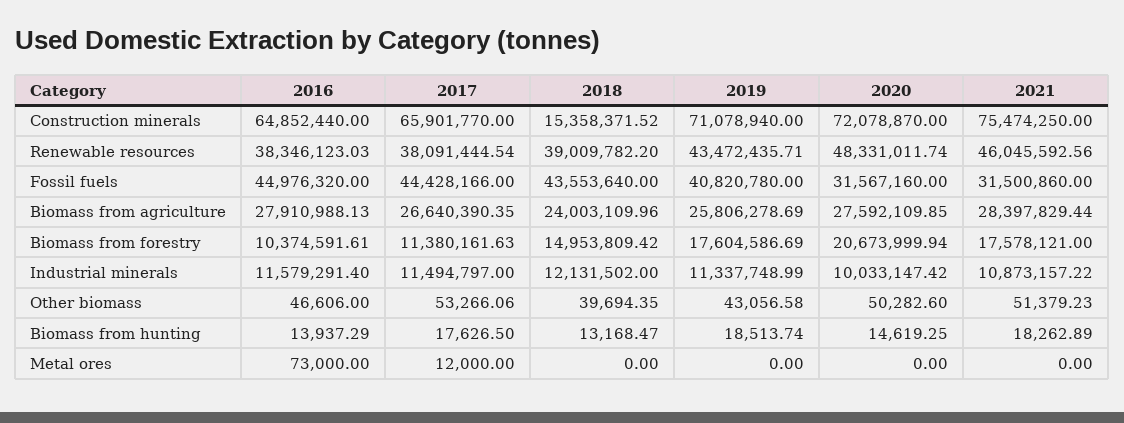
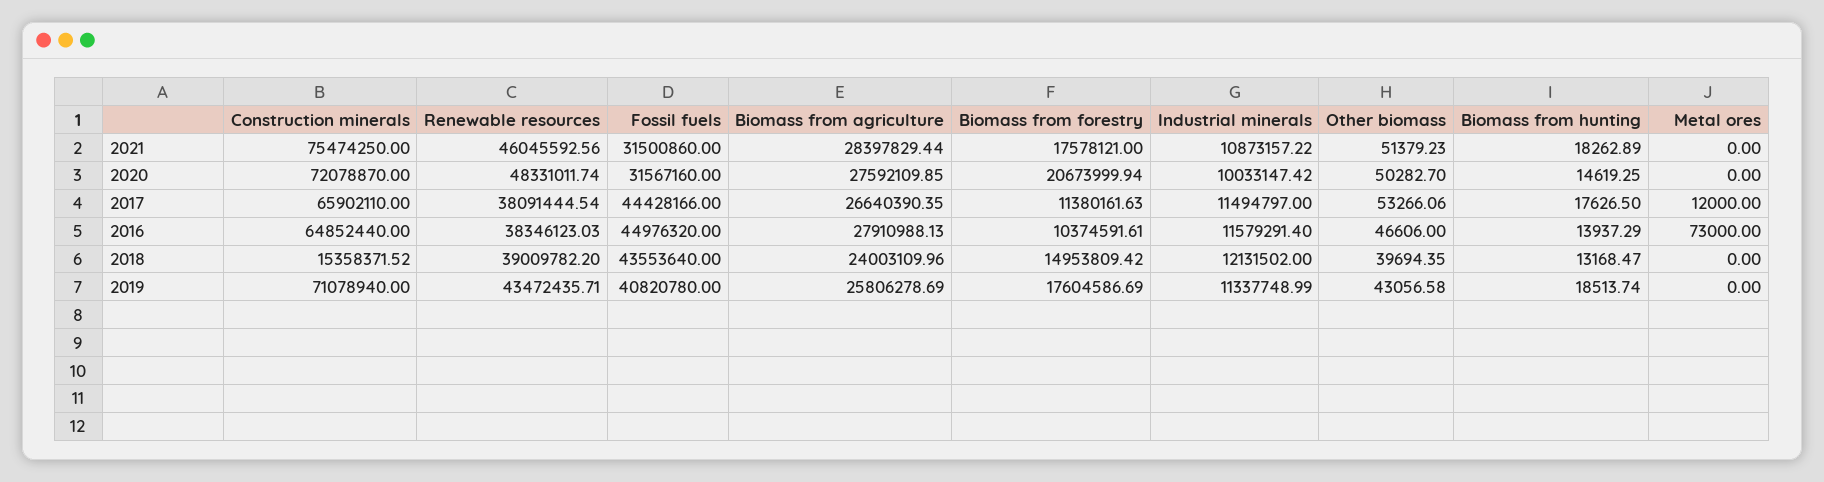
2017, Construction minerals: 65901770 -> 65902110
2020, Other biomass: 50282.6 -> 50282.7

